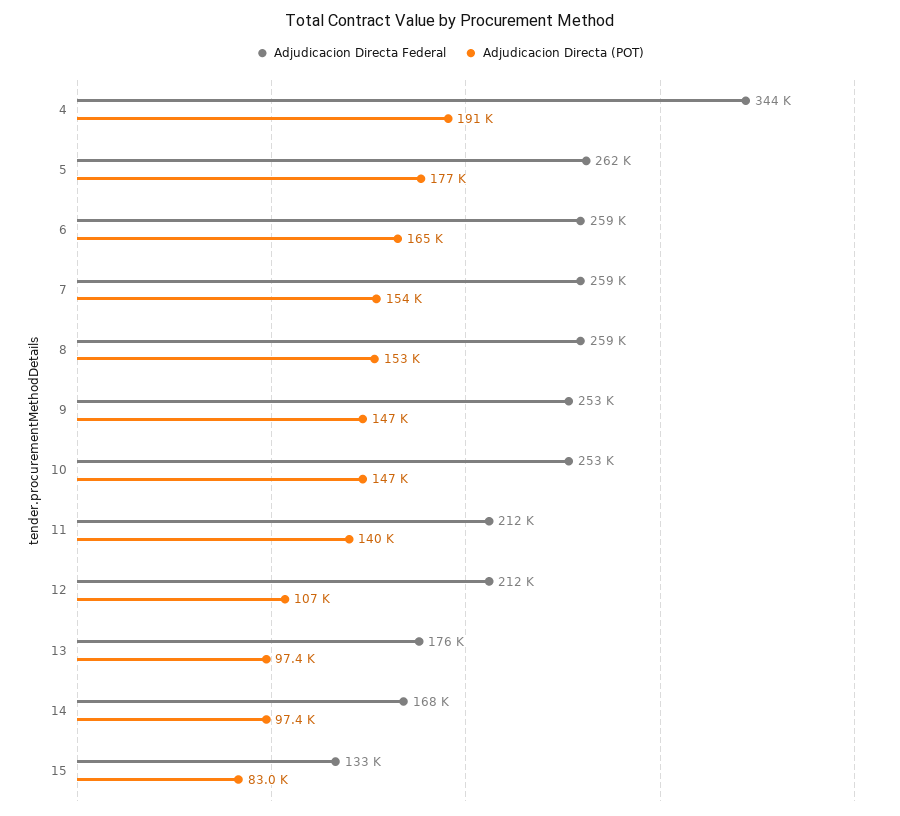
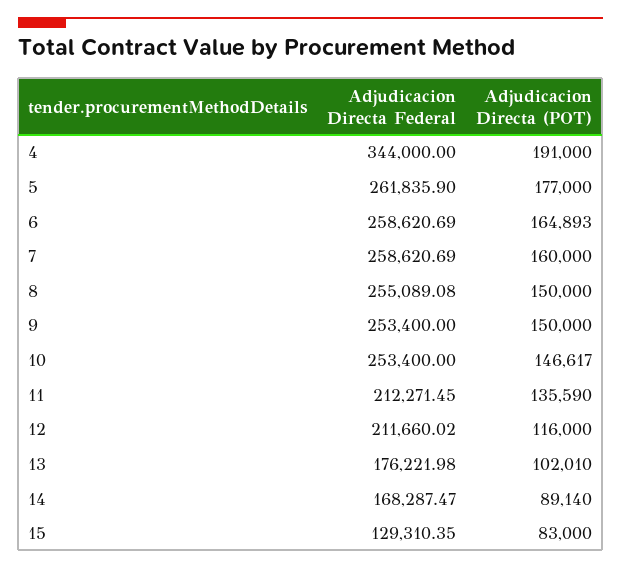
Adjudicacion Directa (POT), 7: 154000 -> 160000
Adjudicacion Directa Federal, 8: 259000 -> 255089.08
Adjudicacion Directa (POT), 8: 153000 -> 150000
Adjudicacion Directa (POT), 9: 147000 -> 150000
Adjudicacion Directa (POT), 11: 140000 -> 135590
Adjudicacion Directa (POT), 12: 107000 -> 116000
Adjudicacion Directa (POT), 13: 97400 -> 102010
Adjudicacion Directa (POT), 14: 97400 -> 89140
Adjudicacion Directa Federal, 15: 133000 -> 129310.35

